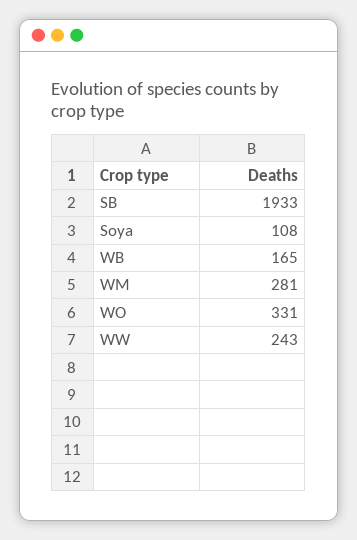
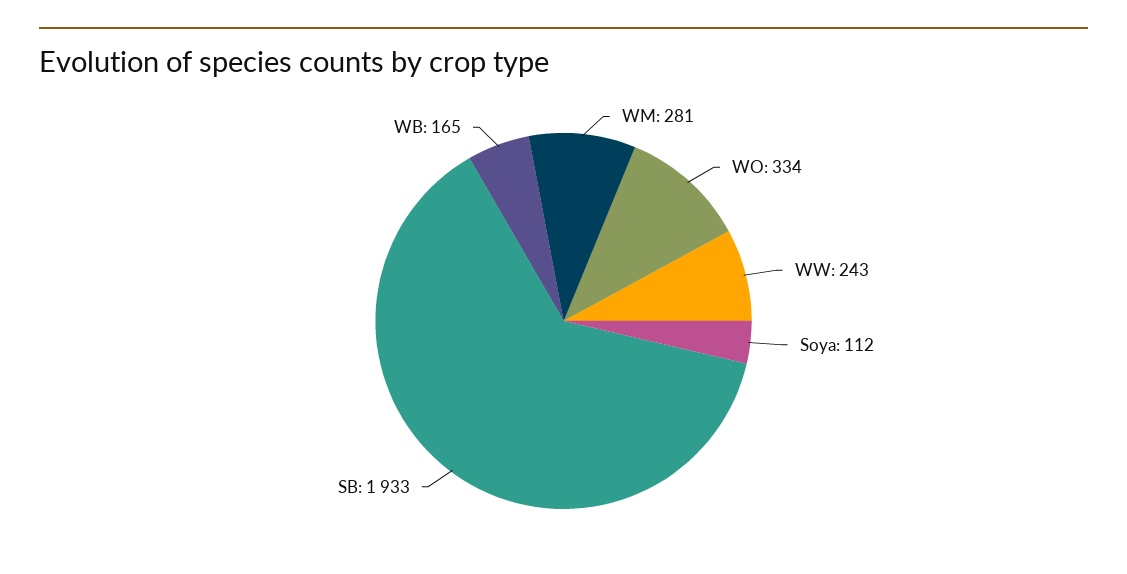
Soya: 108 -> 112
WO: 331 -> 334

